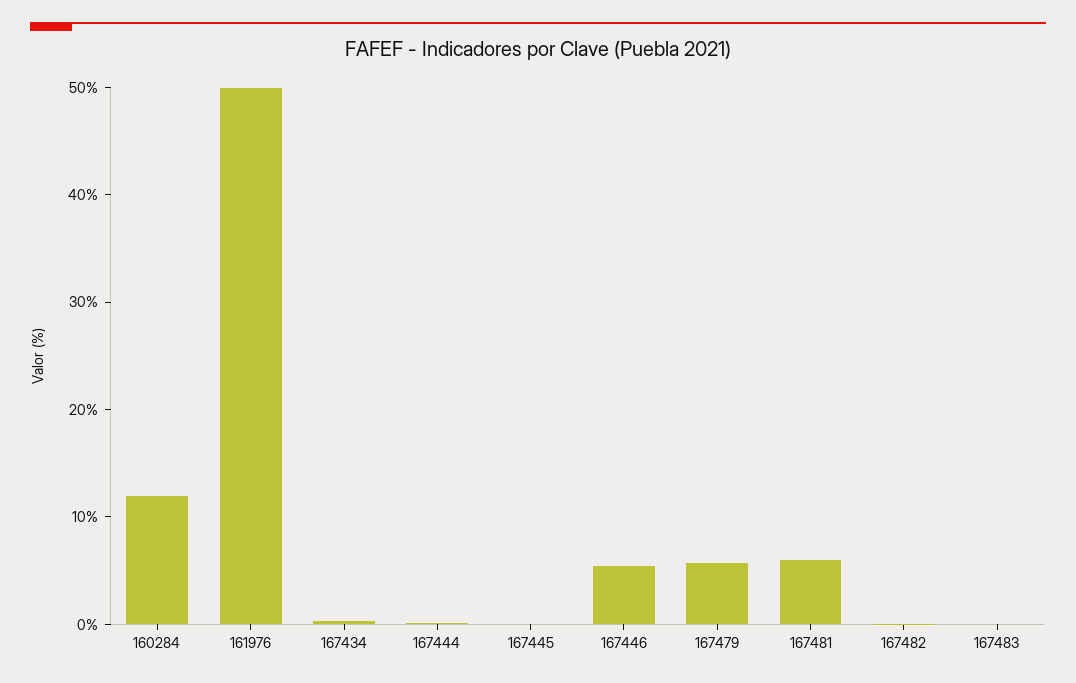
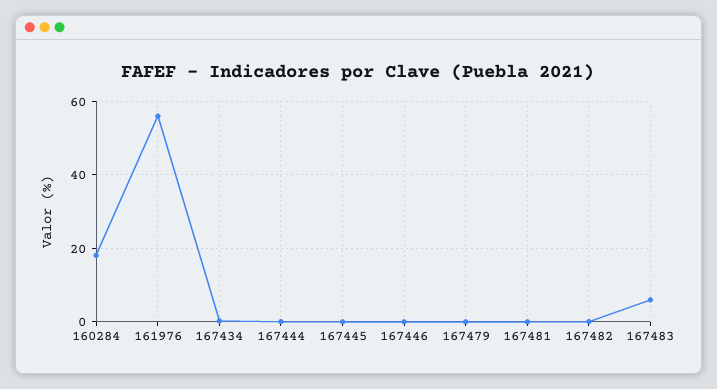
160284: 12 -> 18
161976: 50 -> 56
167446: 6 -> 0
167479: 6 -> 0
167481: 6 -> 0
167483: 0 -> 6

